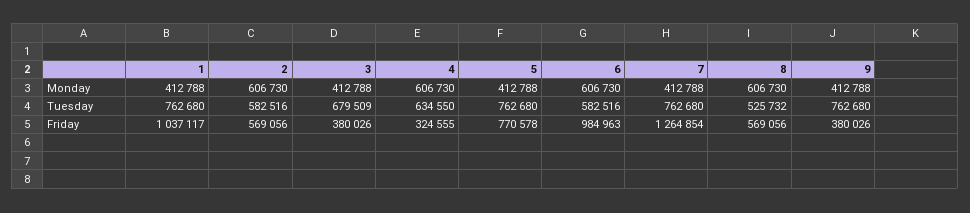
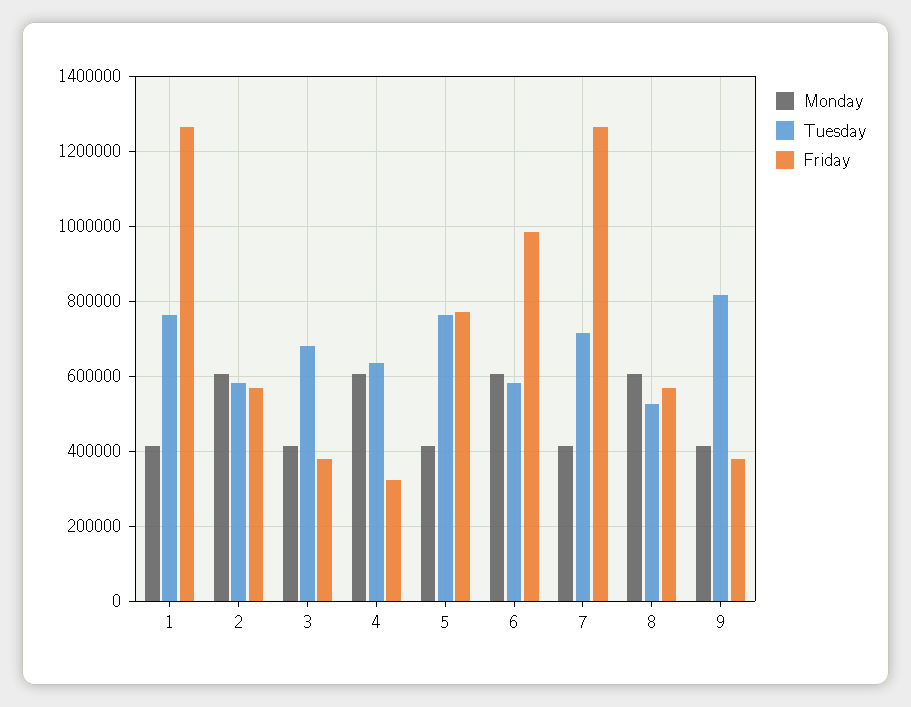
Tuesday, 7: 762680 -> 720000
Tuesday, 9: 762680 -> 820000
Friday, 1: 1037117 -> 1260000

